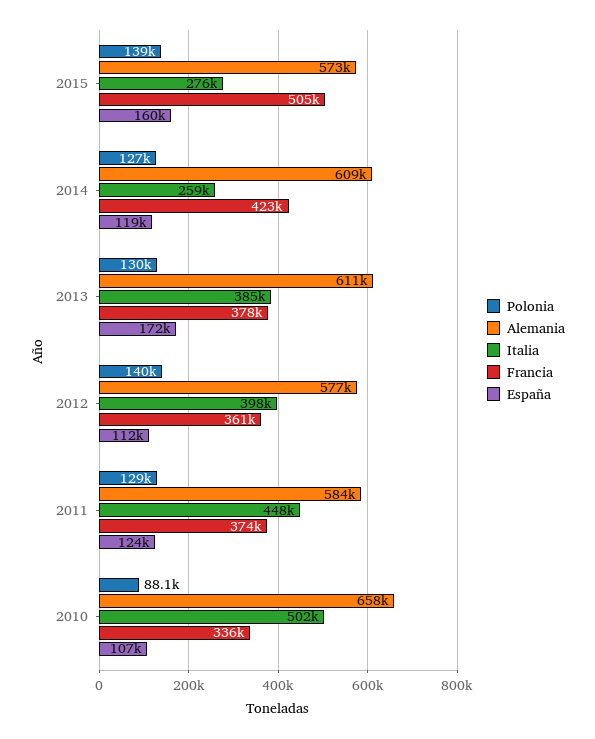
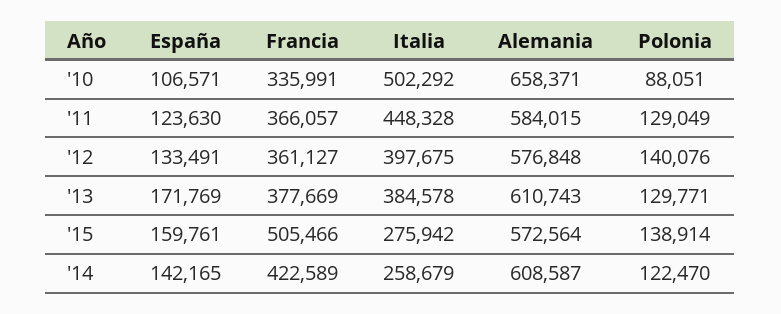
Polonia, 2014: 127000 -> 122470
España, 2014: 119000 -> 142165
España, 2012: 112000 -> 133491
Francia, 2011: 374000 -> 366057

